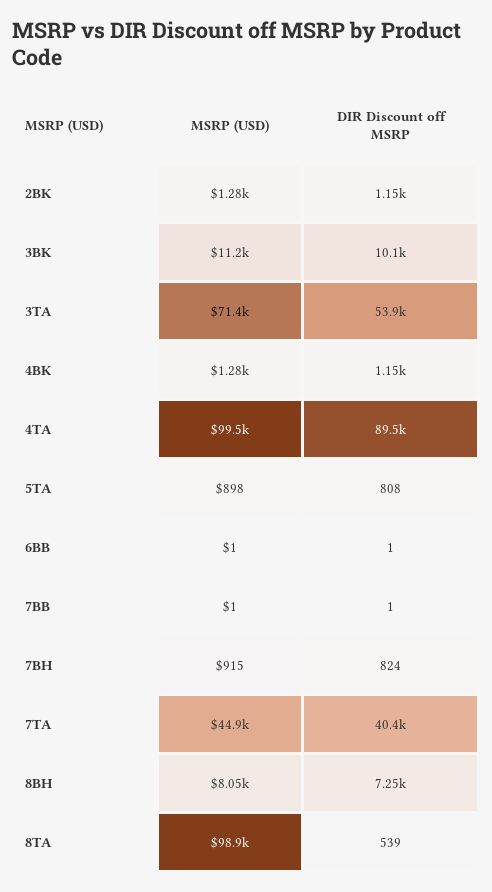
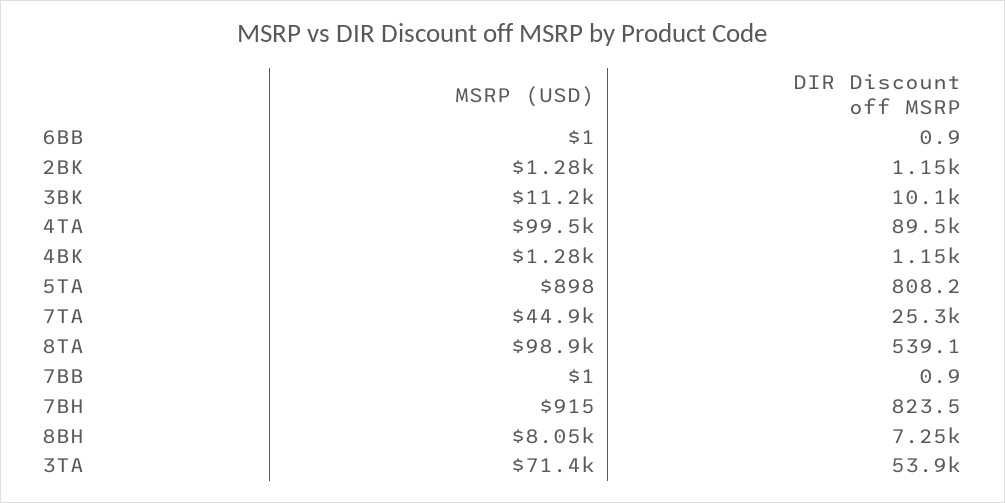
DIR Discount off MSRP, 7TA: 40400 -> 25300

